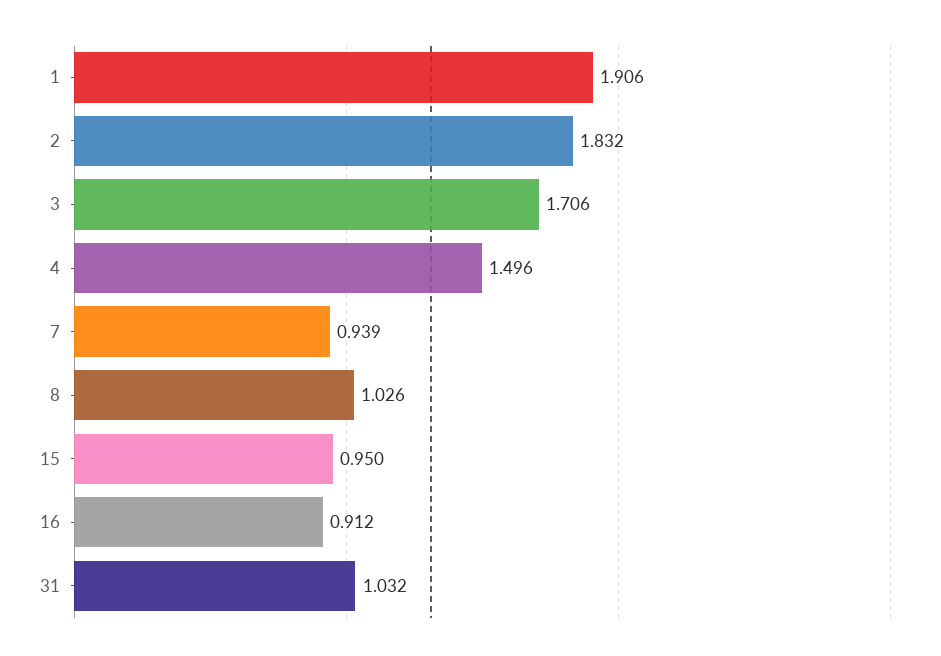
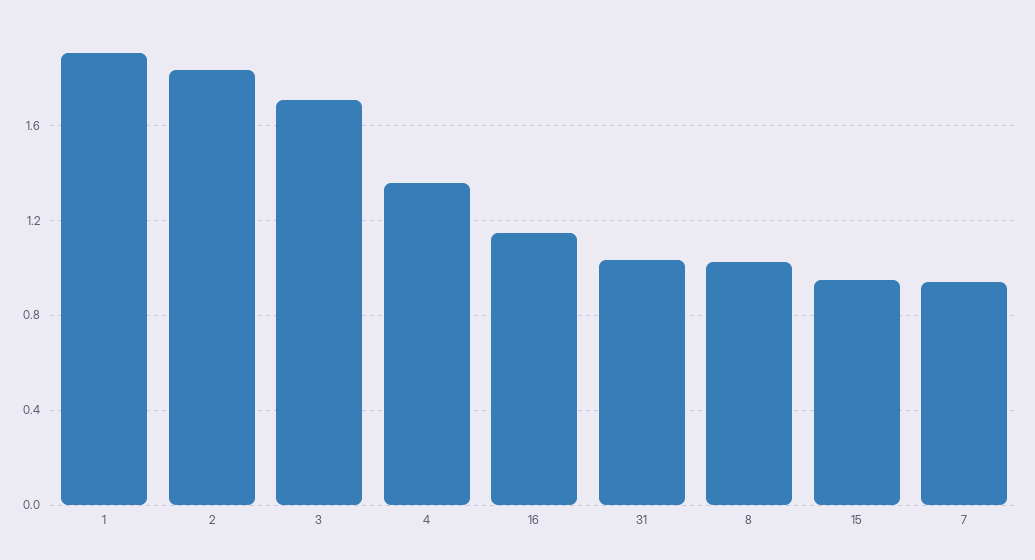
4: 1.496 -> 1.35
16: 0.912 -> 1.15

